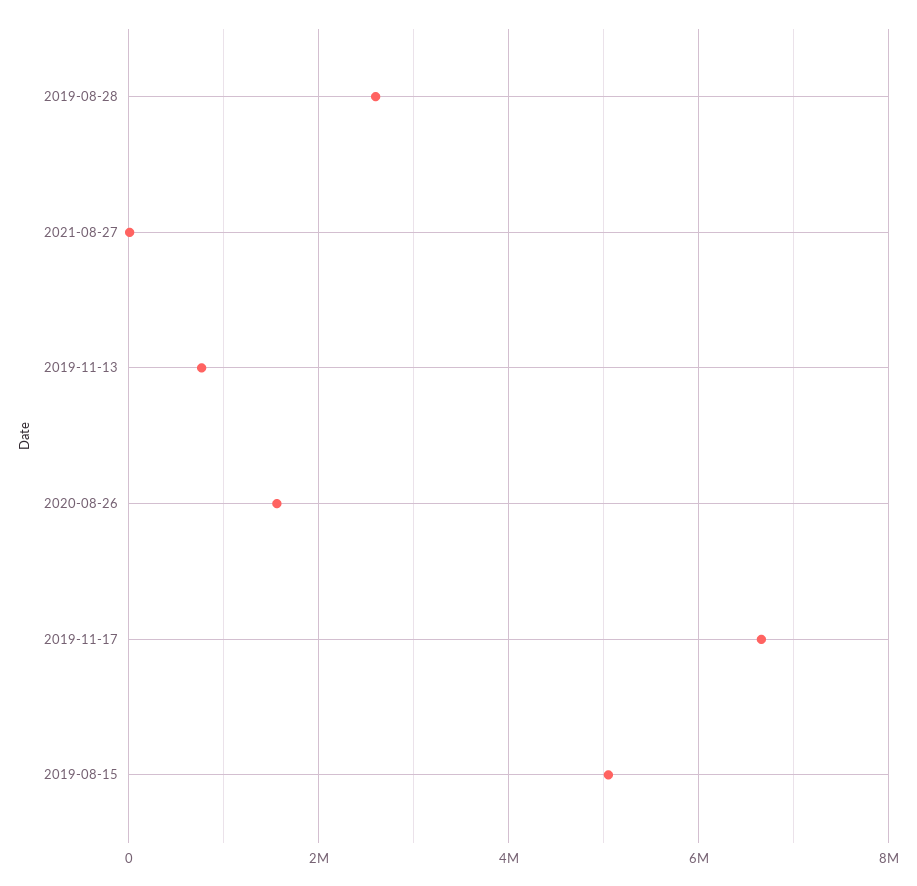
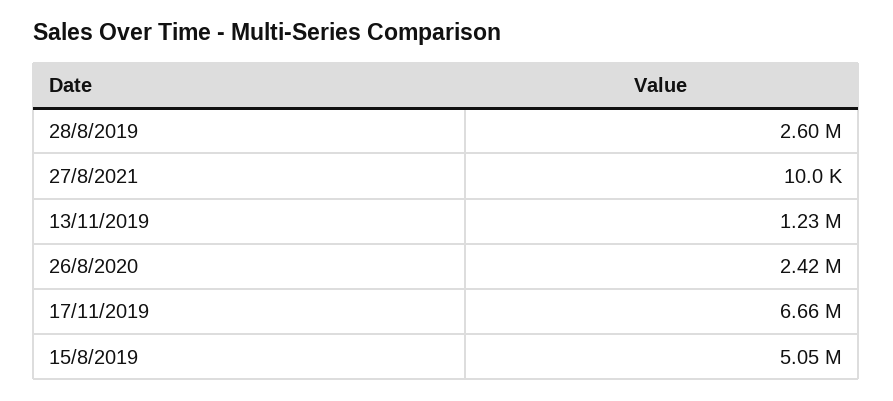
2019-11-13: 800000 -> 1230000
2020-08-26: 1600000 -> 2420000

